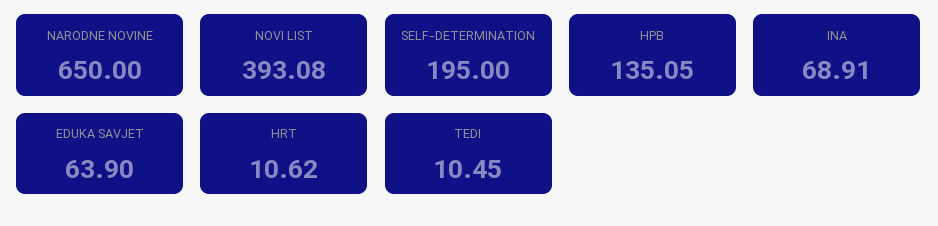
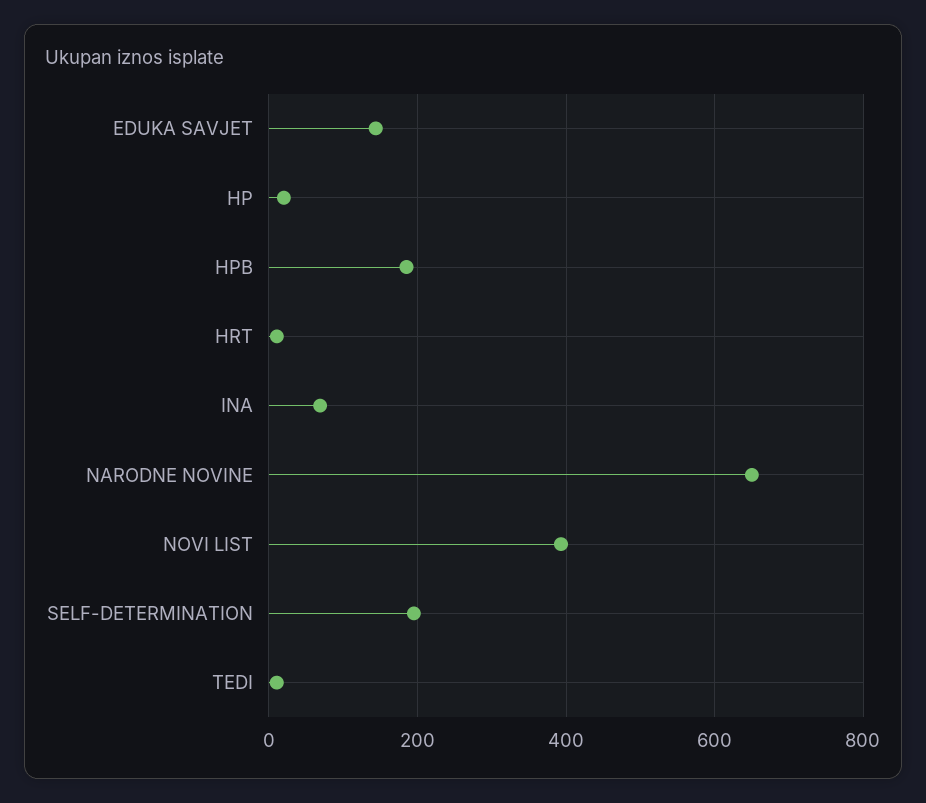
HPB: 135.05 -> 180
EDUKA SAVJET: 63.9 -> 140
HP: none -> 20

